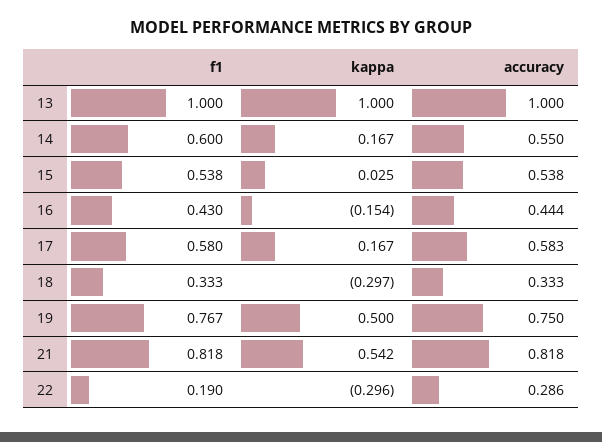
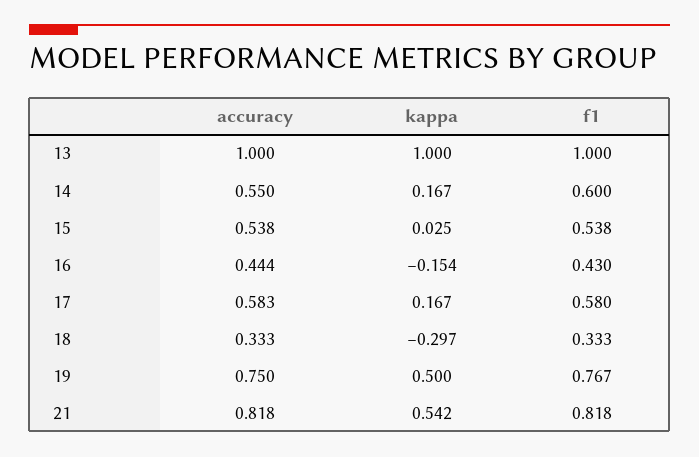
f1, 22: 0.19 -> none
kappa, 22: -0.296 -> none
accuracy, 22: 0.286 -> none

